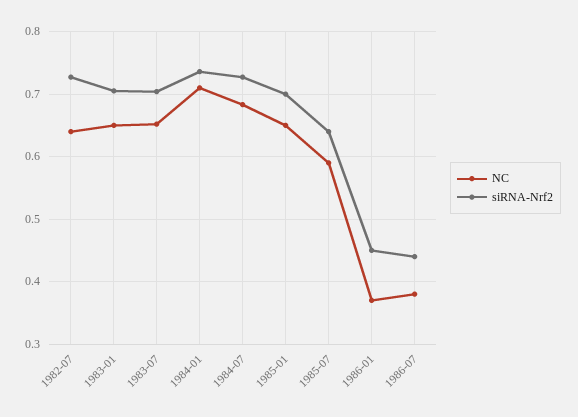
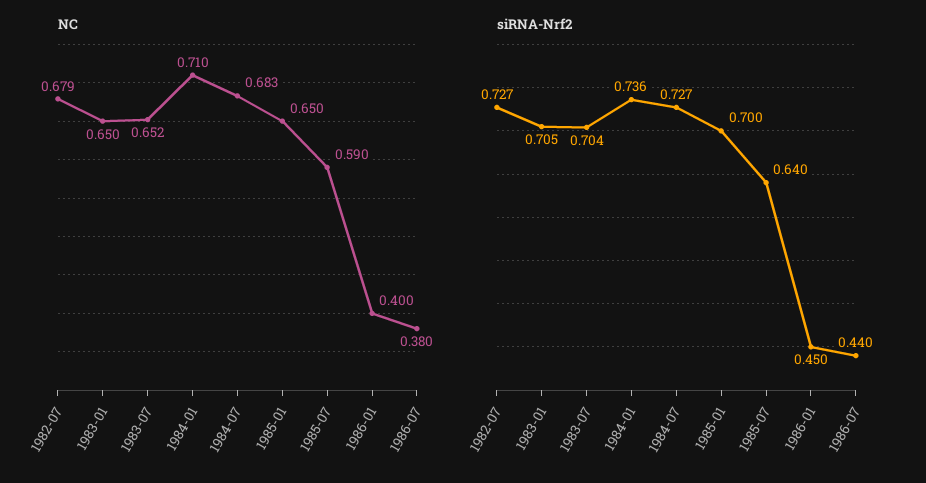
NC, 1982-07: 0.64 -> 0.679
NC, 1986-01: 0.37 -> 0.4

